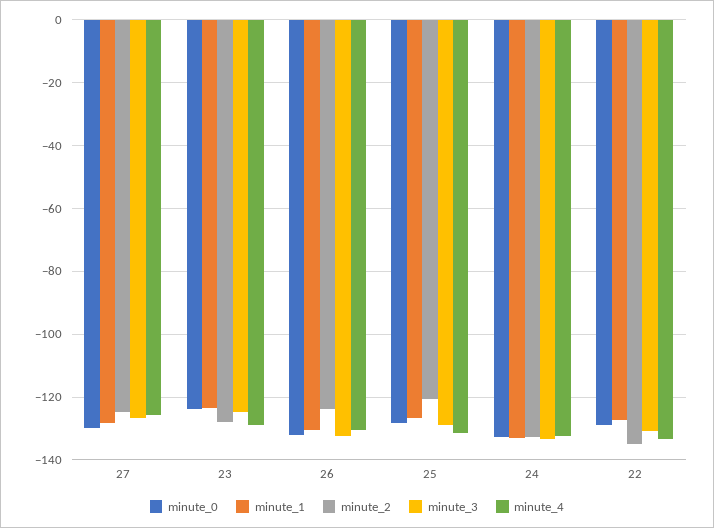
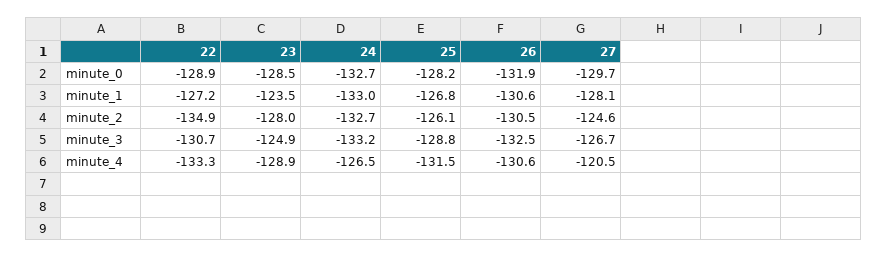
minute_4, 27: -126 -> -120.5
minute_0, 23: -124 -> -128.5
minute_2, 26: -124 -> -130.5
minute_2, 25: -120 -> -126.1
minute_4, 24: -132 -> -126.5

